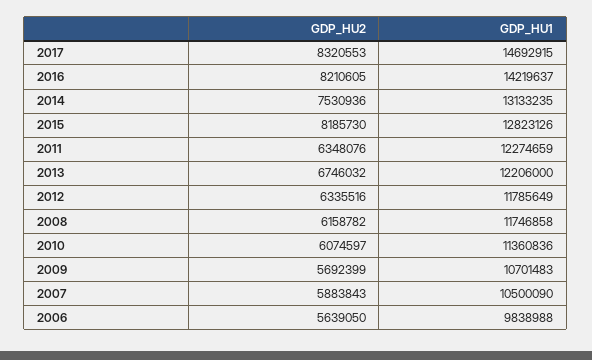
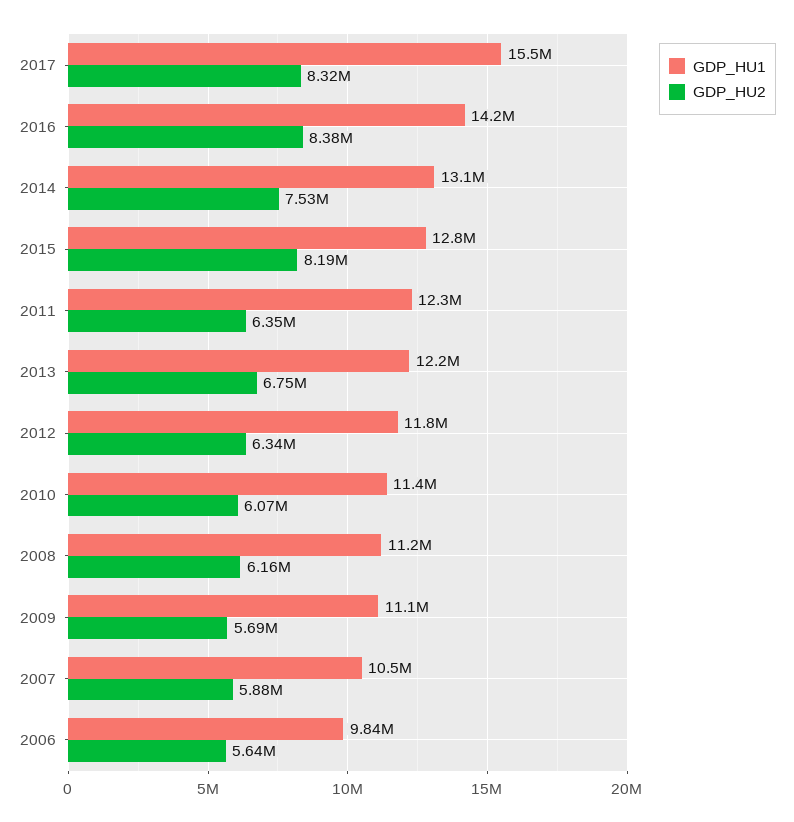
GDP_HU1, 2017: 14692915 -> 15500000
GDP_HU2, 2016: 8210605 -> 8380000
GDP_HU1, 2008: 11746858 -> 11200000
GDP_HU1, 2009: 10701483 -> 11100000

